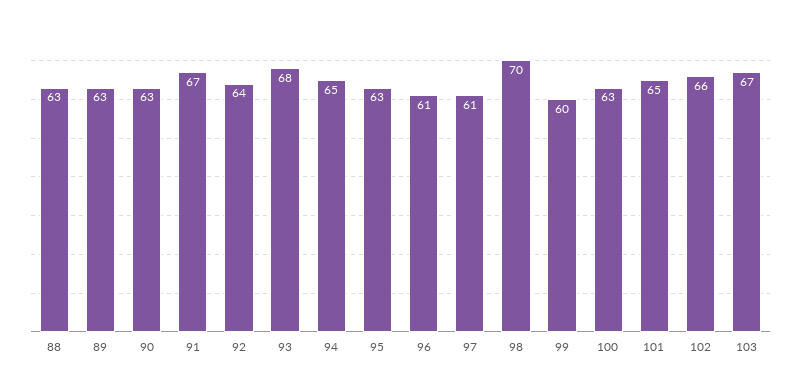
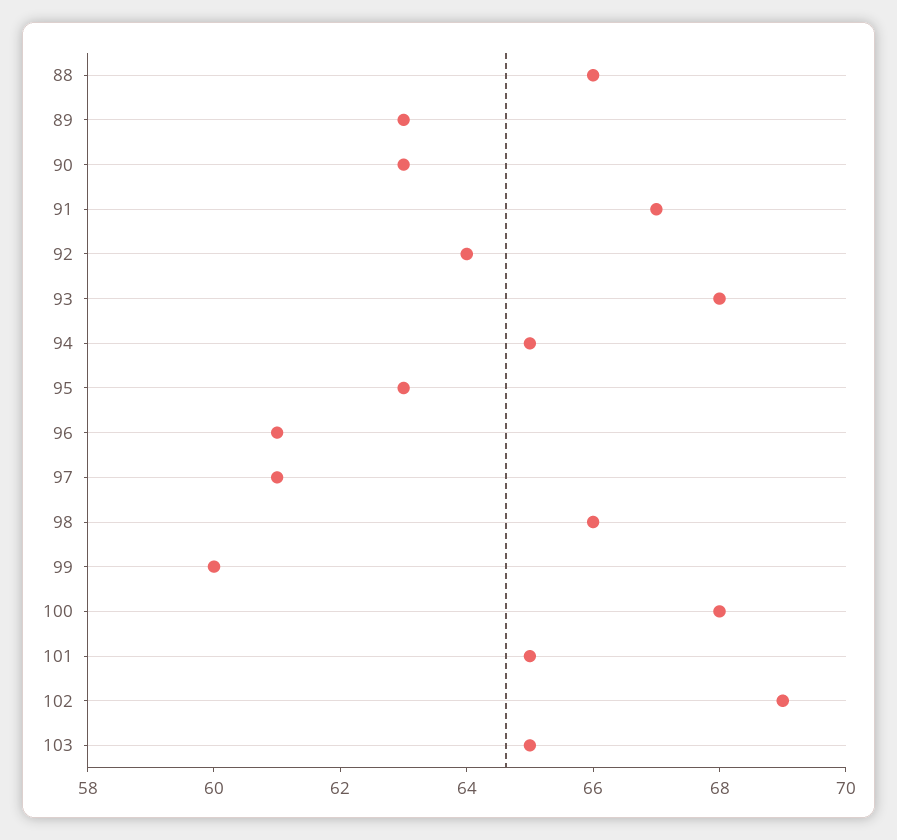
88: 63 -> 66
98: 70 -> 66
100: 63 -> 68
102: 66 -> 69
103: 67 -> 65

